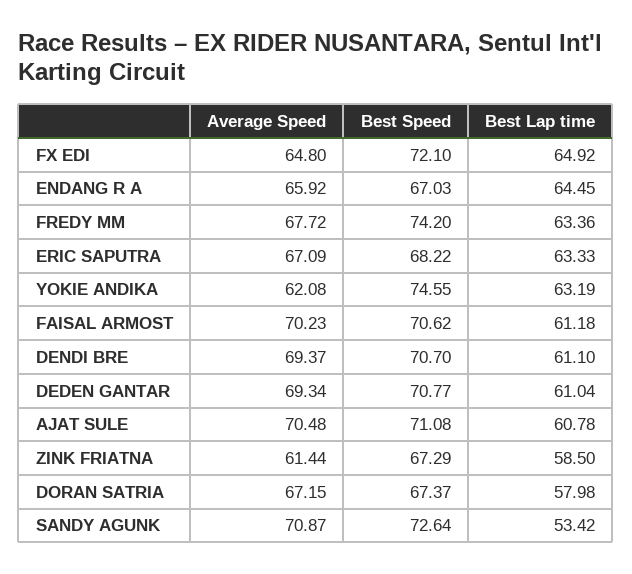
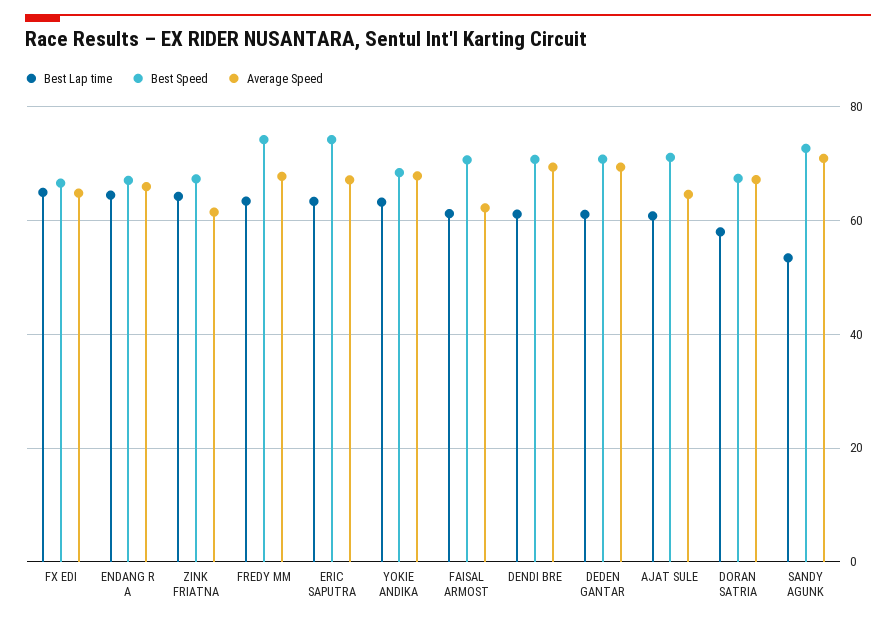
Best Speed, FX EDI: 72.1 -> 66
Best Speed, ERIC SAPUTRA: 68.22 -> 74
Average Speed, YOKIE ANDIKA: 62.08 -> 68
Best Speed, YOKIE ANDIKA: 74.55 -> 68
Average Speed, FAISAL ARMOST: 70.23 -> 62
Average Speed, AJAT SULE: 70.48 -> 64
Best Lap time, ZINK FRIATNA: 58.5 -> 64

